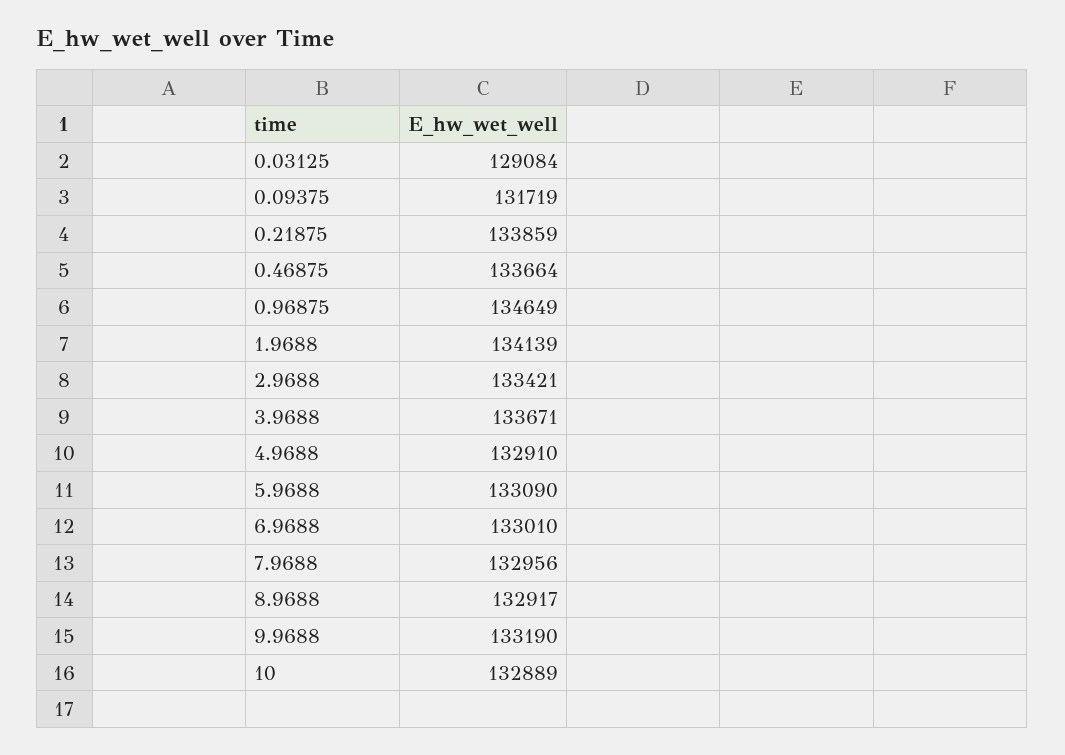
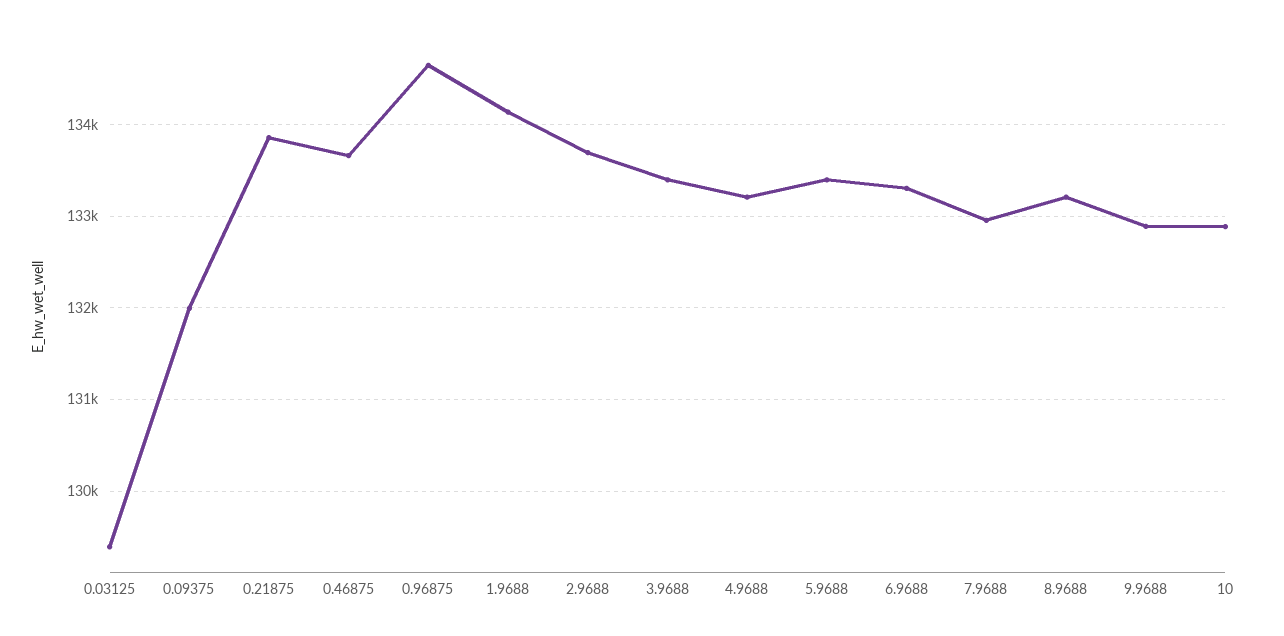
0.03125: 129084 -> 129400
0.09375: 131719 -> 132000
2.9688: 133421 -> 133700
3.9688: 133671 -> 133400
4.9688: 132910 -> 133200
5.9688: 133090 -> 133400
6.9688: 133010 -> 133300
8.9688: 132917 -> 133200
9.9688: 133190 -> 132900

